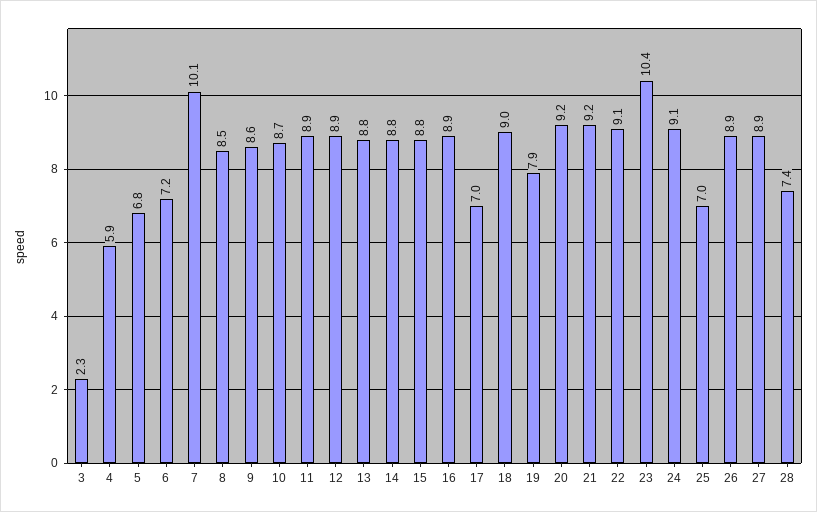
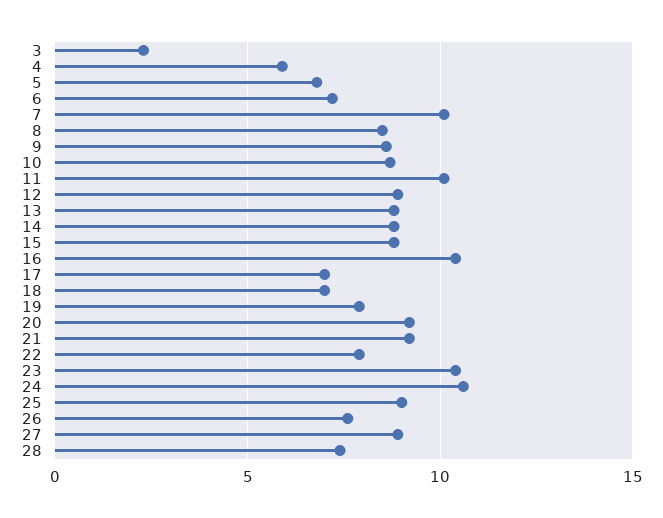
11: 8.9 -> 10
16: 8.9 -> 10.5
18: 9 -> 7
22: 9.1 -> 8
24: 9.1 -> 10.5
25: 7 -> 9
26: 8.9 -> 7.5

